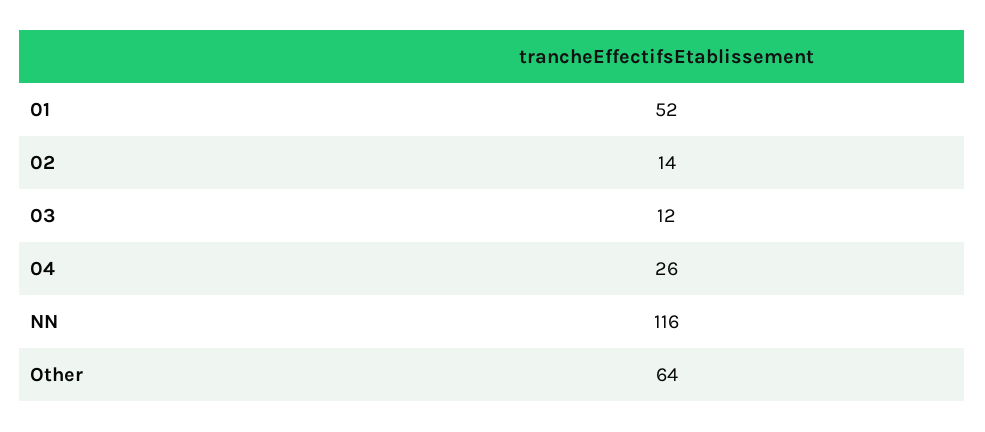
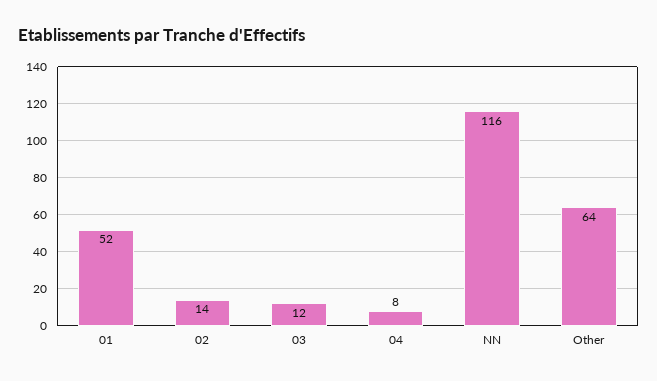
04: 26 -> 8

